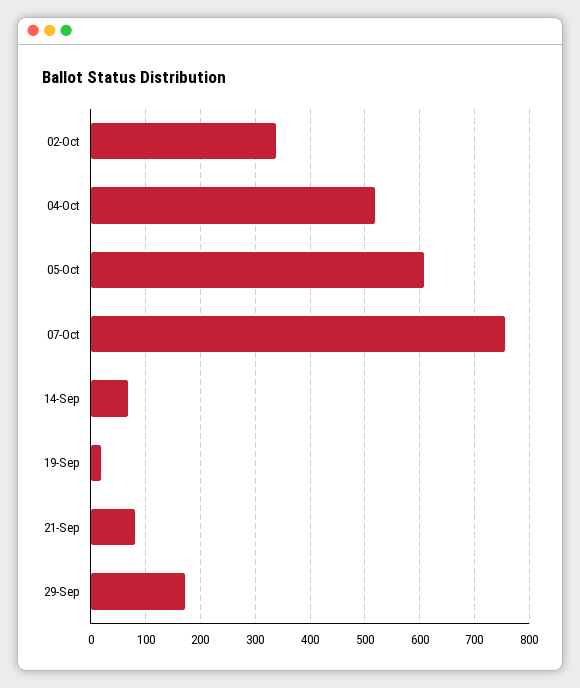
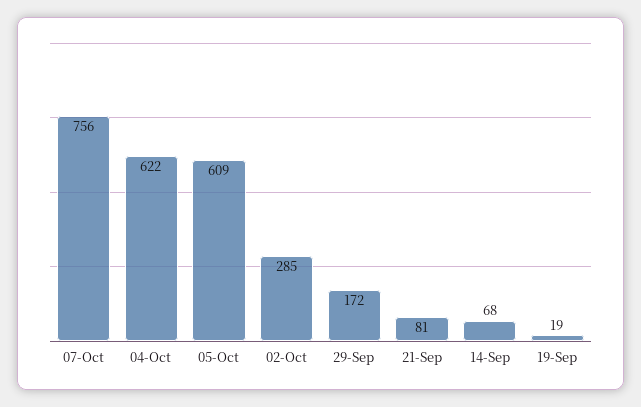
02-Oct: 340 -> 285
04-Oct: 520 -> 622

